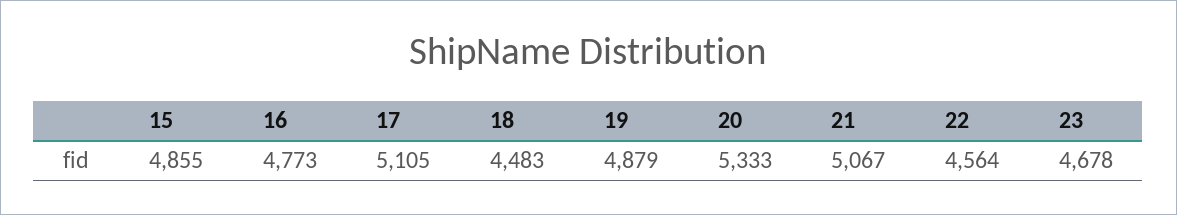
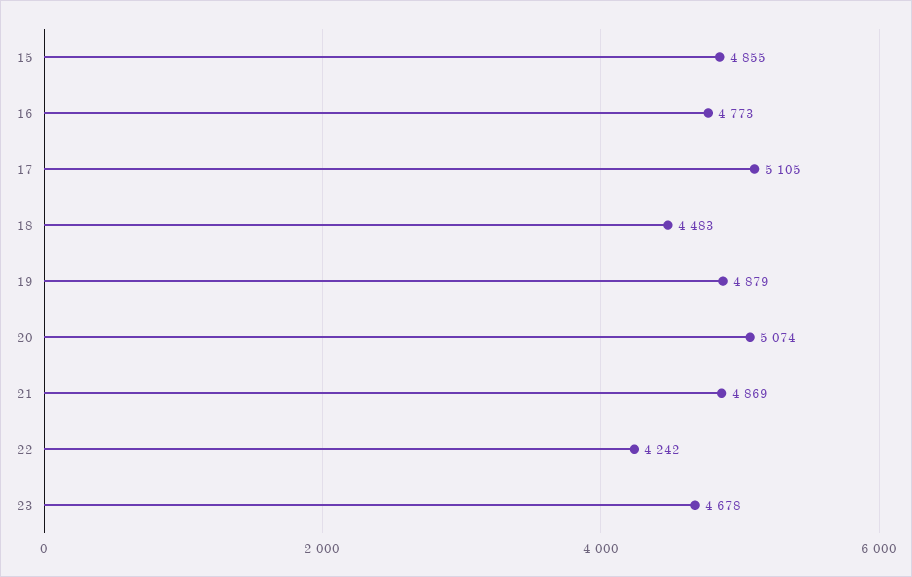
20: 5333 -> 5074
21: 5067 -> 4869
22: 4564 -> 4242

